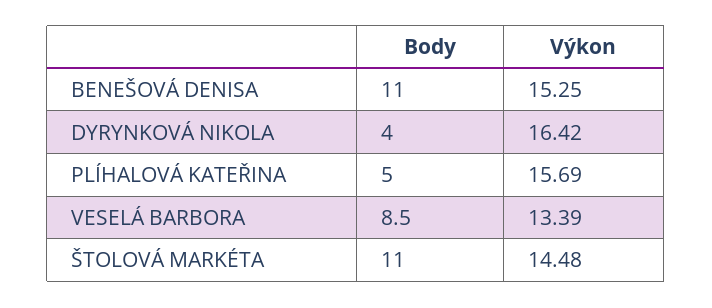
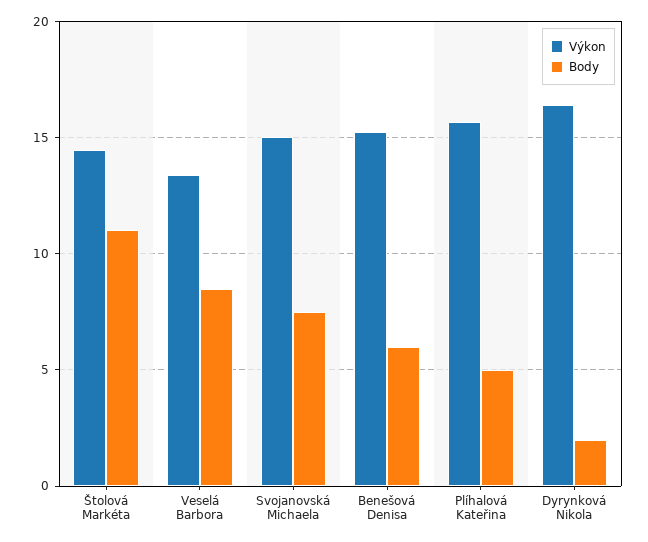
Body, BENEŠOVÁ DENISA: 11 -> 6
Body, DYRYNKOVÁ NIKOLA: 4 -> 2
Výkon, Svojanovská Michaela: none -> 15
Body, Svojanovská Michaela: none -> 7.5

